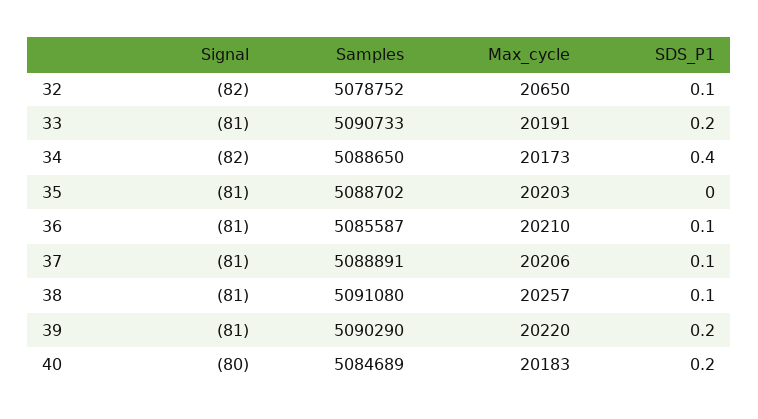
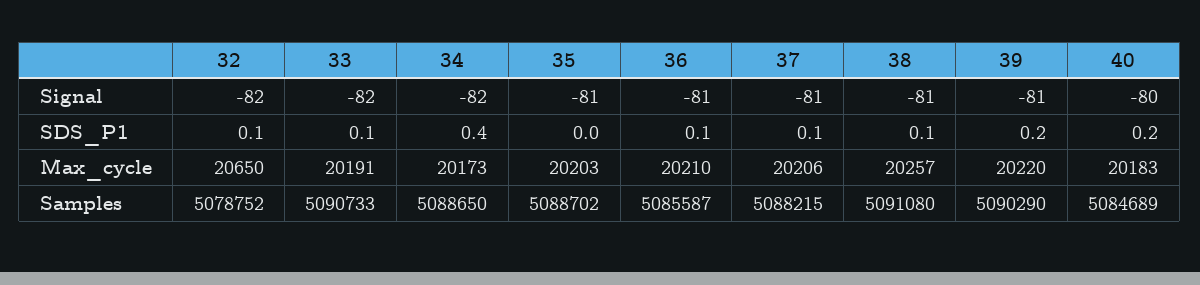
Signal, 33: -81 -> -82
SDS_P1, 33: 0.2 -> 0.1
Samples, 37: 5088891 -> 5088215

